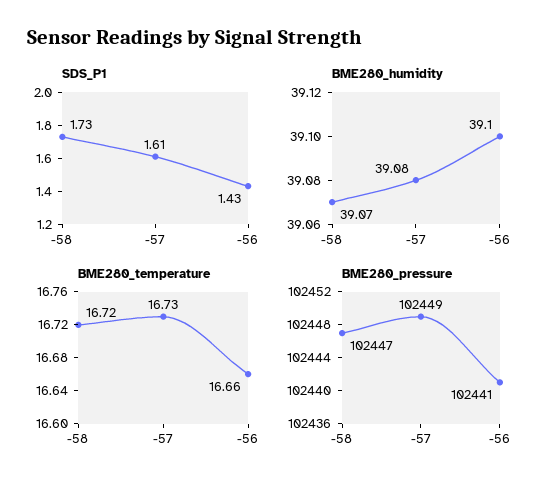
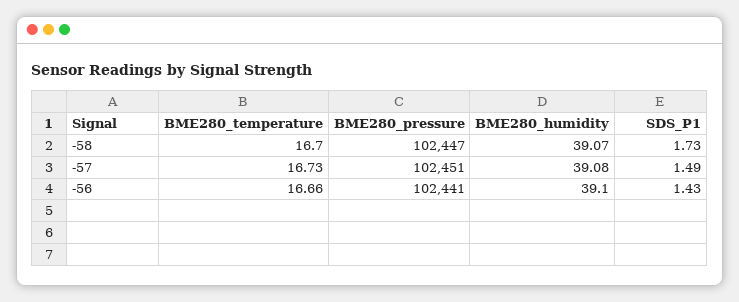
SDS_P1, -57: 1.61 -> 1.49
BME280_temperature, -58: 16.72 -> 16.7
BME280_pressure, -57: 102449 -> 102451

